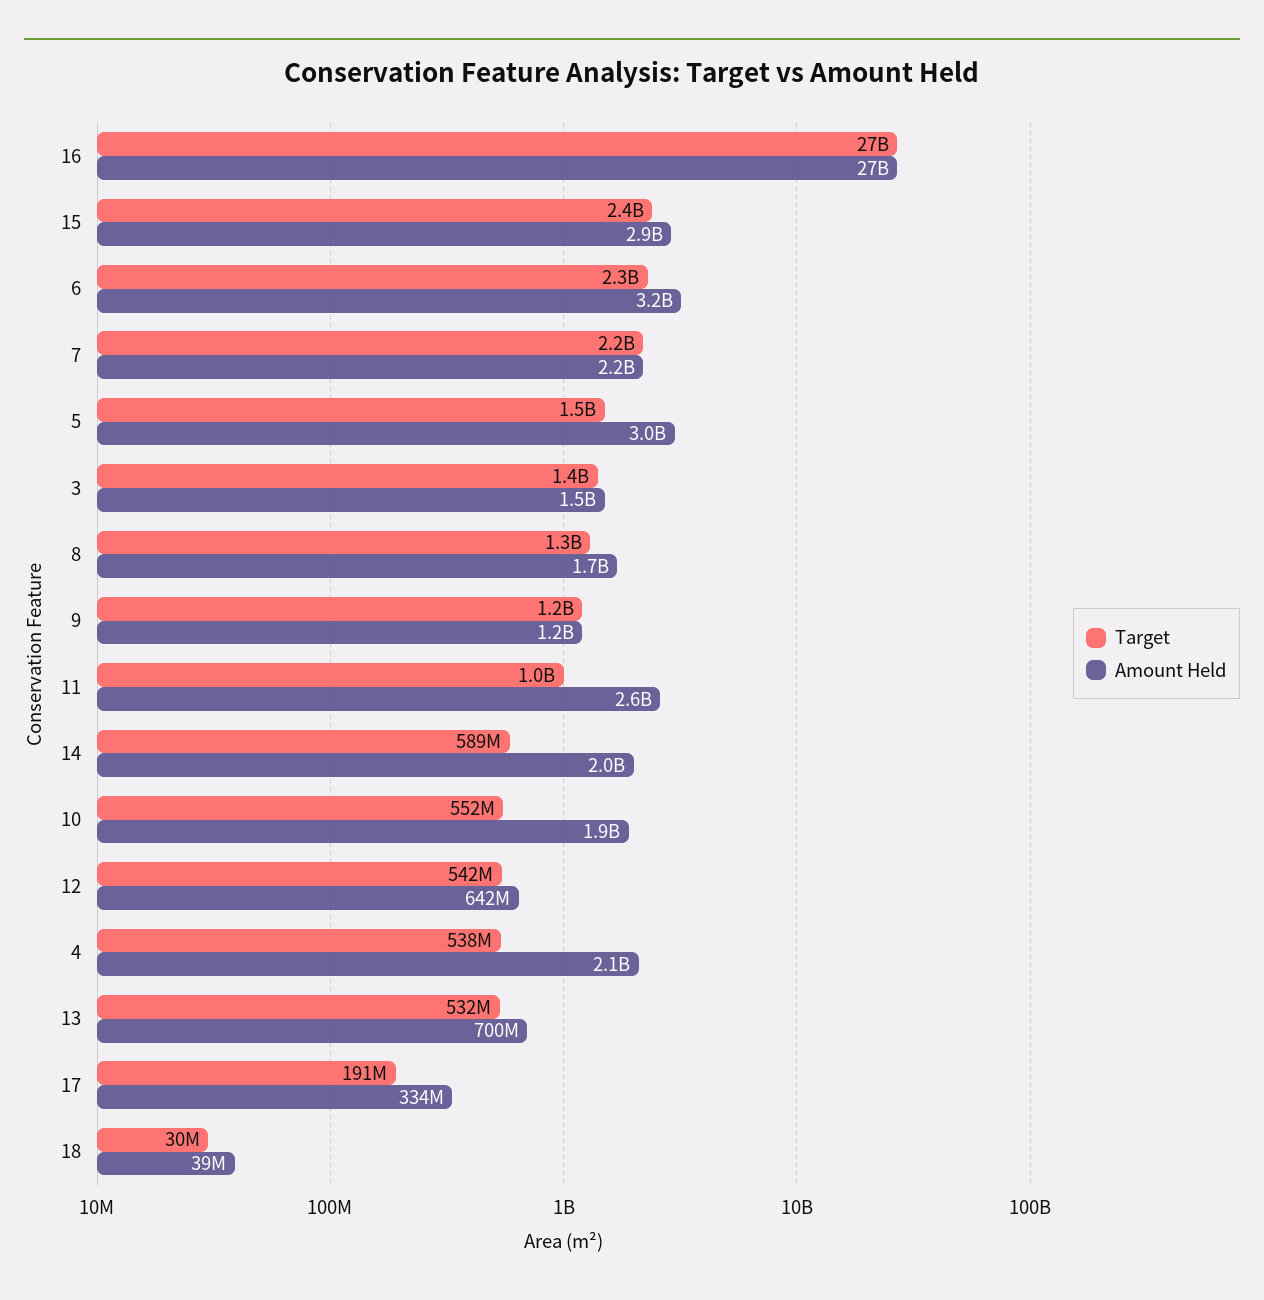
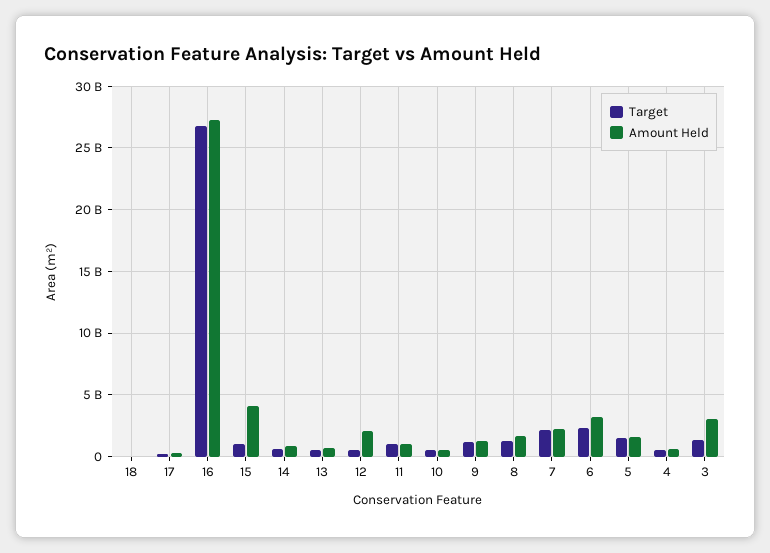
Target, 15: 2400000000 -> 1000000000
Amount Held, 15: 2900000000 -> 4000000000
Amount Held, 5: 3000000000 -> 1500000000
Amount Held, 3: 1500000000 -> 3000000000
Amount Held, 11: 2600000000 -> 1000000000
Amount Held, 14: 2000000000 -> 1000000000
Amount Held, 10: 1900000000 -> 500000000
Amount Held, 12: 642000000 -> 2000000000
Amount Held, 4: 2100000000 -> 500000000

